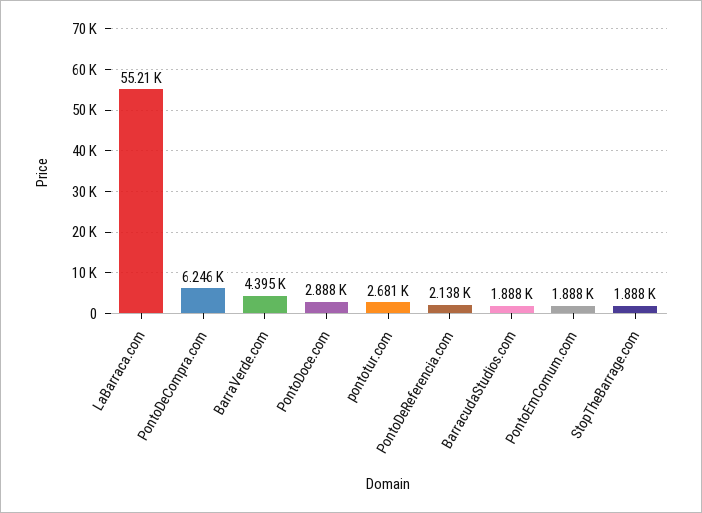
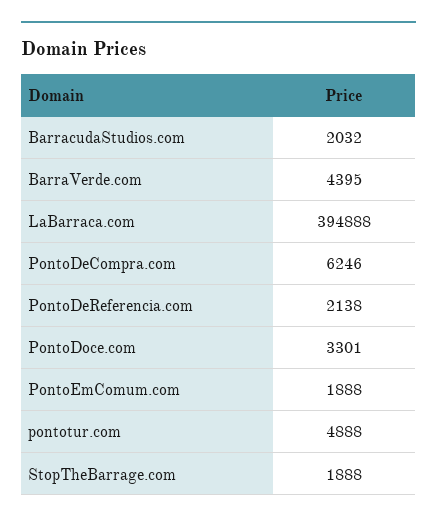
LaBarraca.com: 55210 -> 394888
PontoDoce.com: 2888 -> 3301
pontotur.com: 2681 -> 4888
BarracudaStudios.com: 1888 -> 2032

